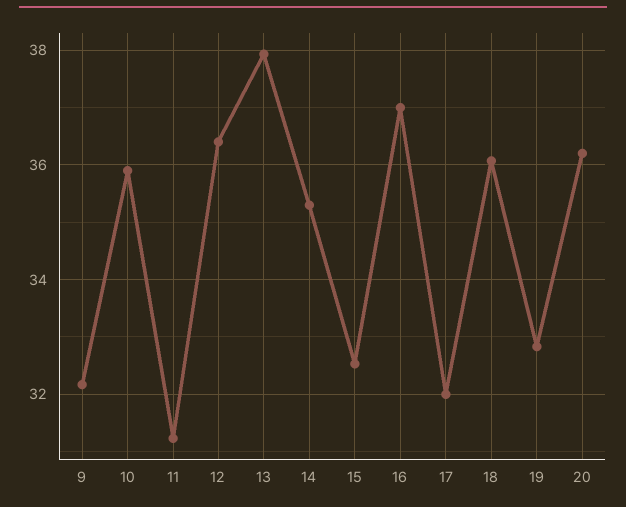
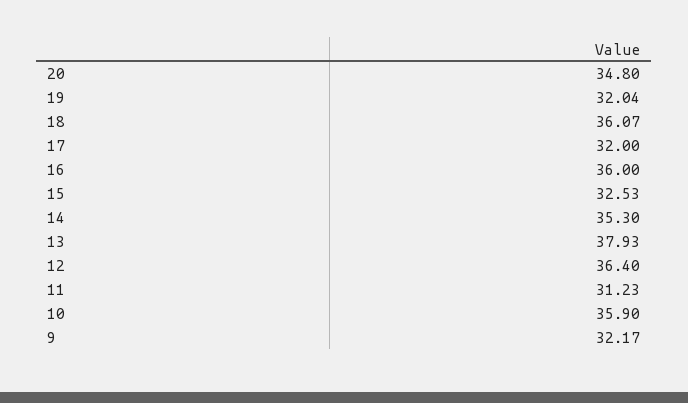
16: 37 -> 36
19: 32.8 -> 32.04
20: 36.2 -> 34.8

